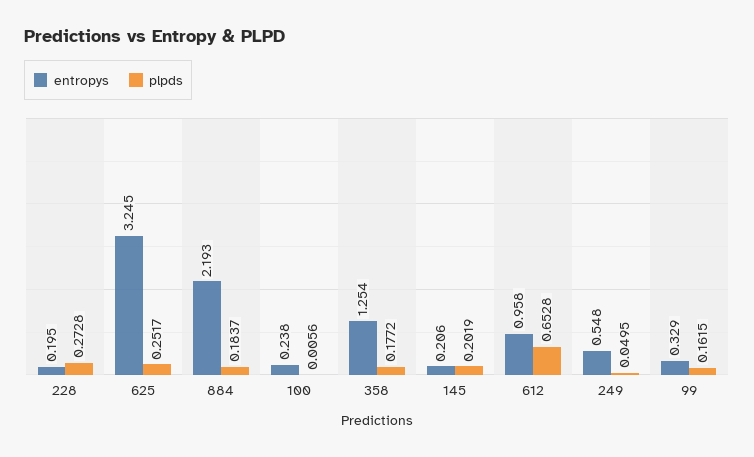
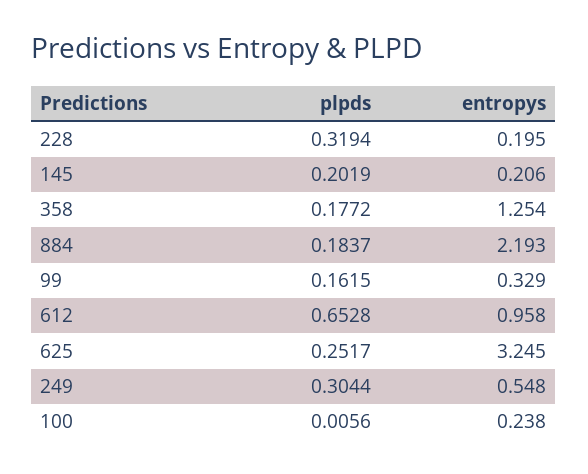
plpds, 228: 0.2728 -> 0.3194
plpds, 249: 0.0495 -> 0.3044

